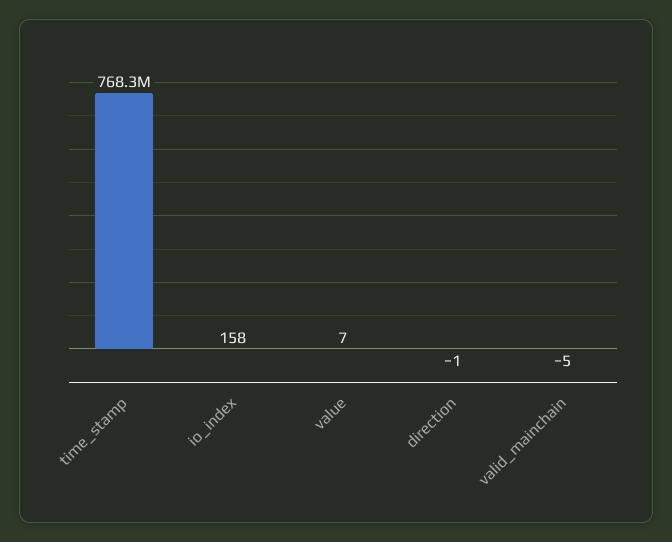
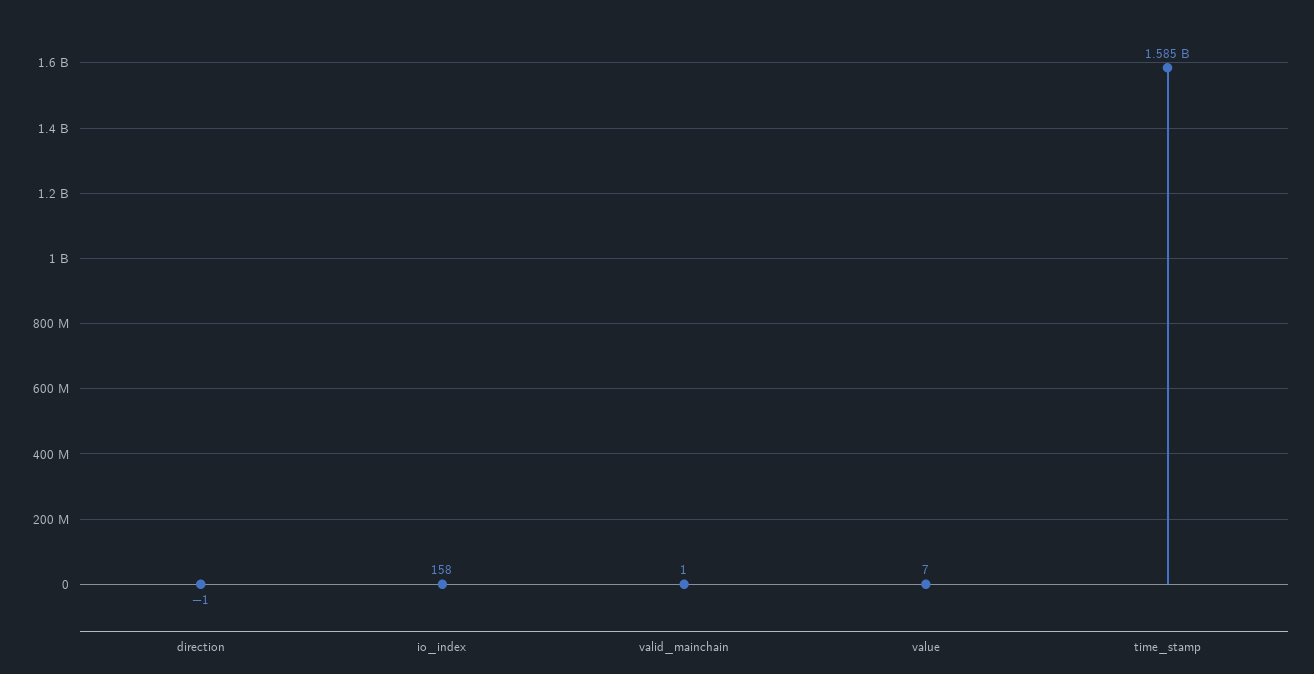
time_stamp: 768300000 -> 1585000000
valid_mainchain: -5 -> 1

